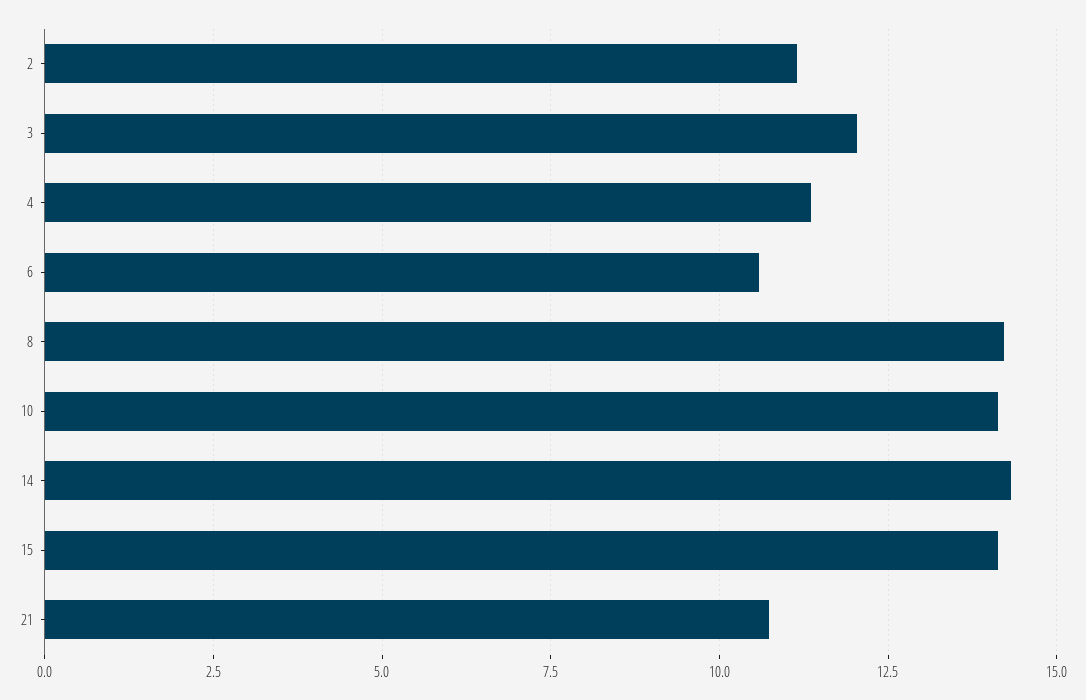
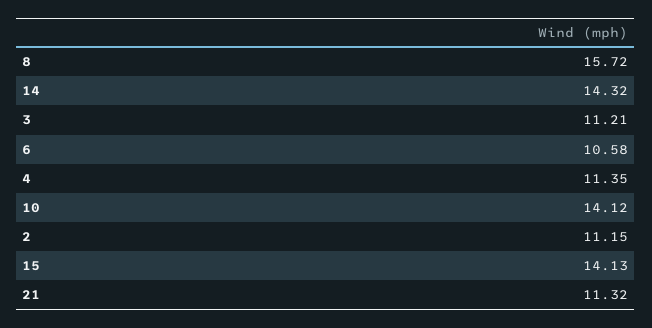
3: 12 -> 11.21
8: 14.25 -> 15.72
21: 10.75 -> 11.32

